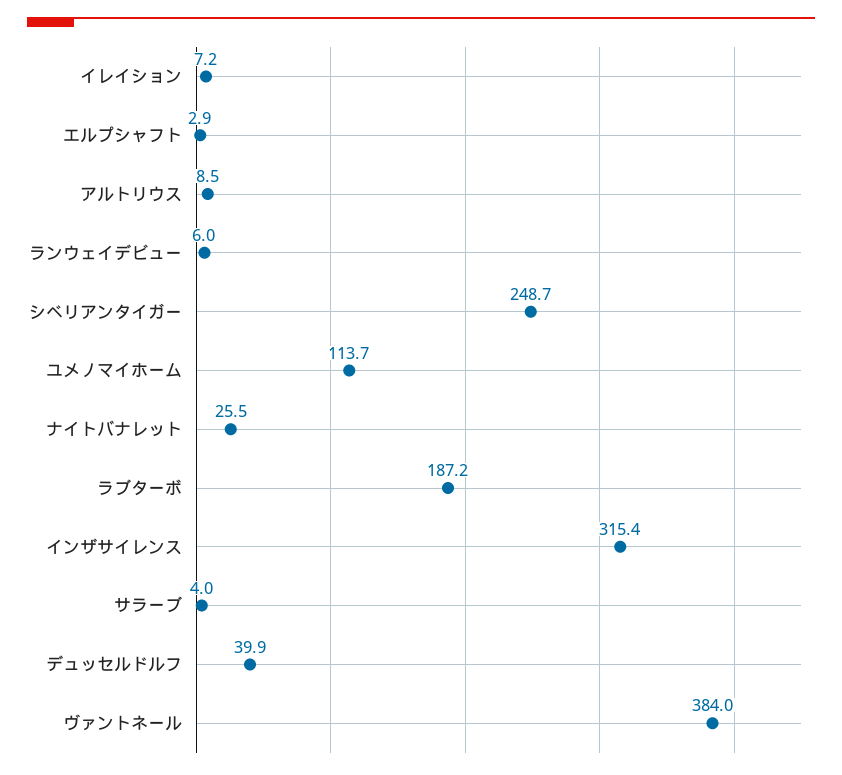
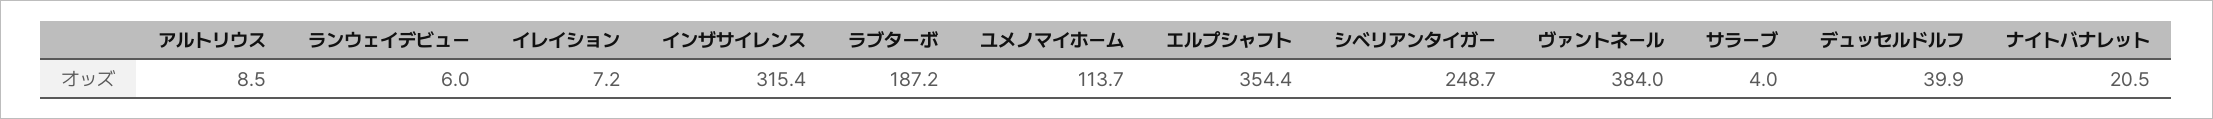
エルプシャフト: 2.9 -> 354.4
ナイトバナレット: 25.5 -> 20.5

